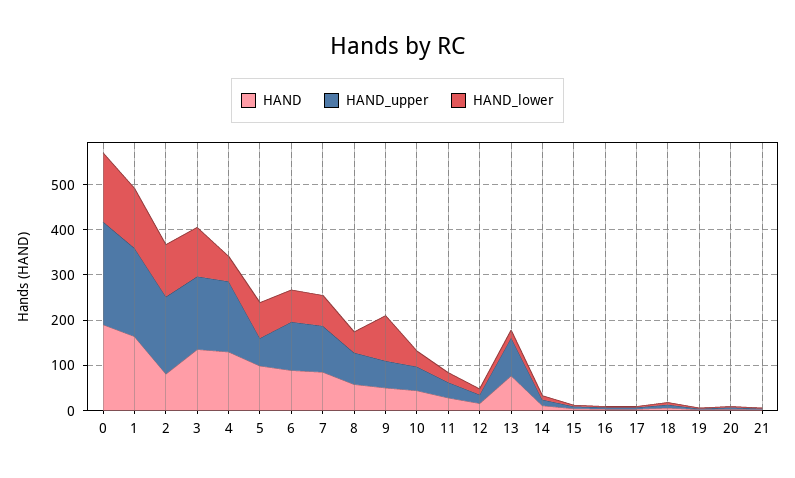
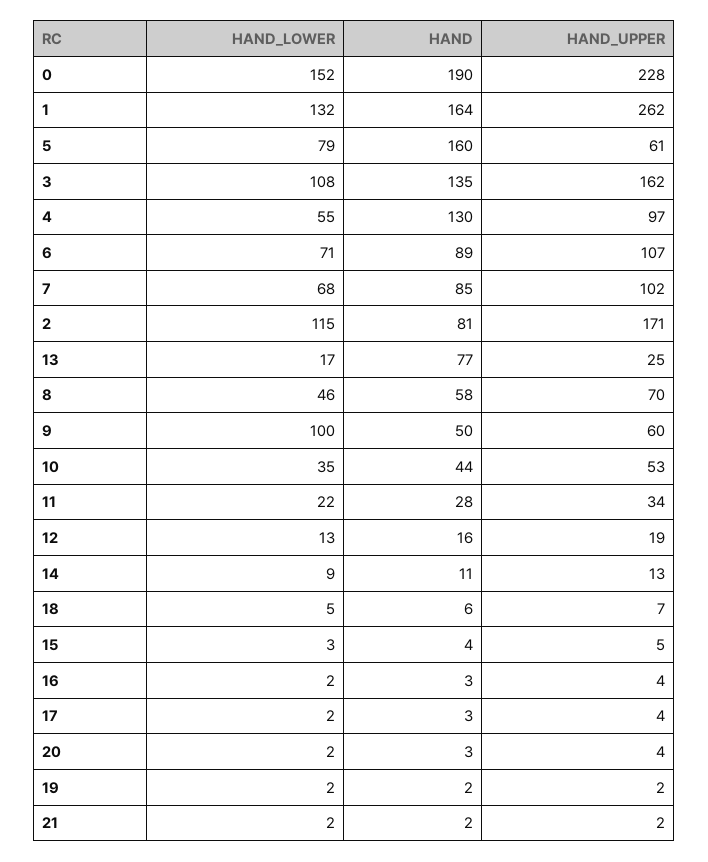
HAND_upper, 1: 200 -> 262
HAND_upper, 4: 160 -> 97
HAND, 5: 100 -> 160
HAND_upper, 13: 80 -> 25

